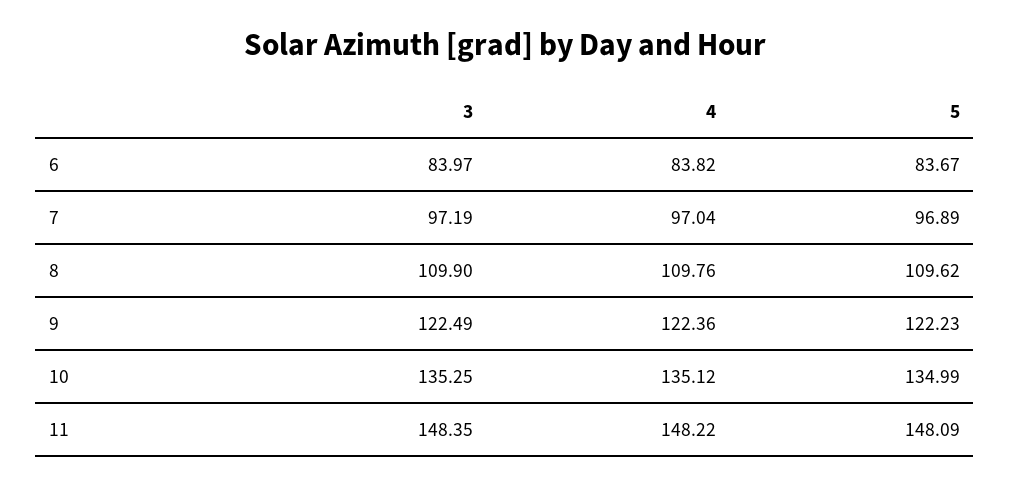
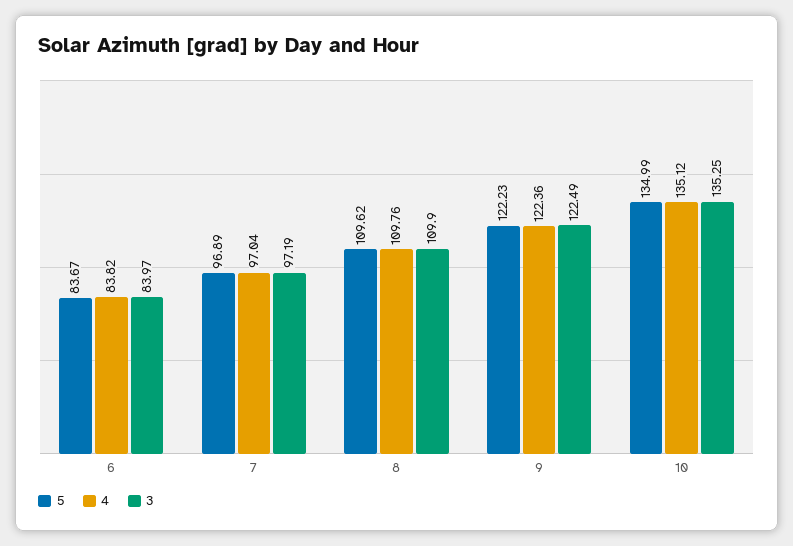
3, 11: 148.35 -> none
4, 11: 148.22 -> none
5, 11: 148.09 -> none

